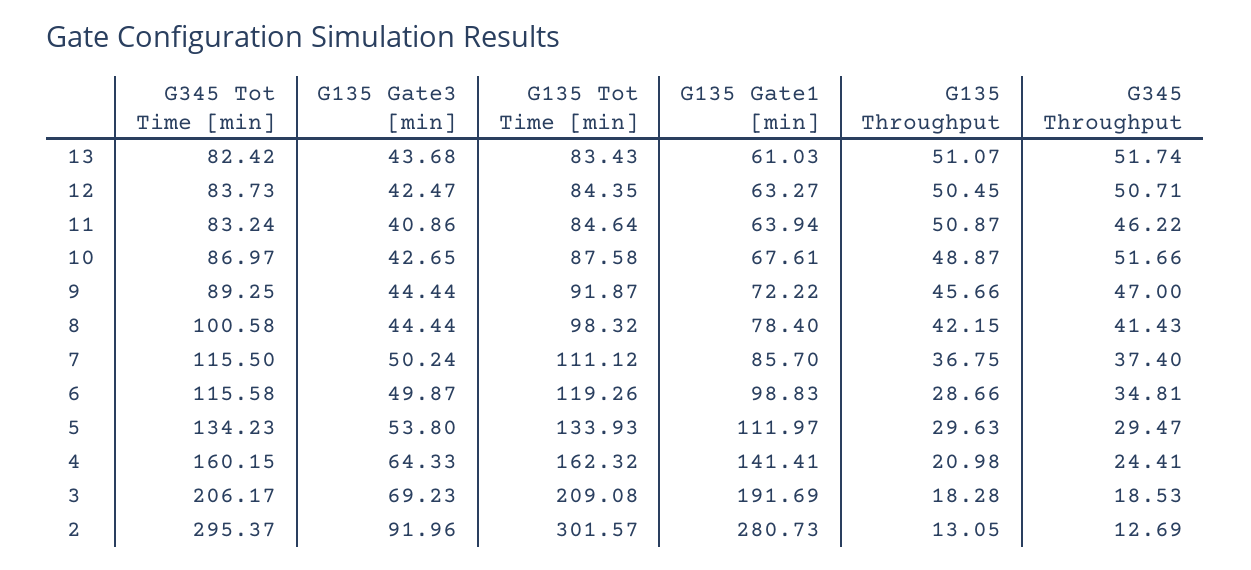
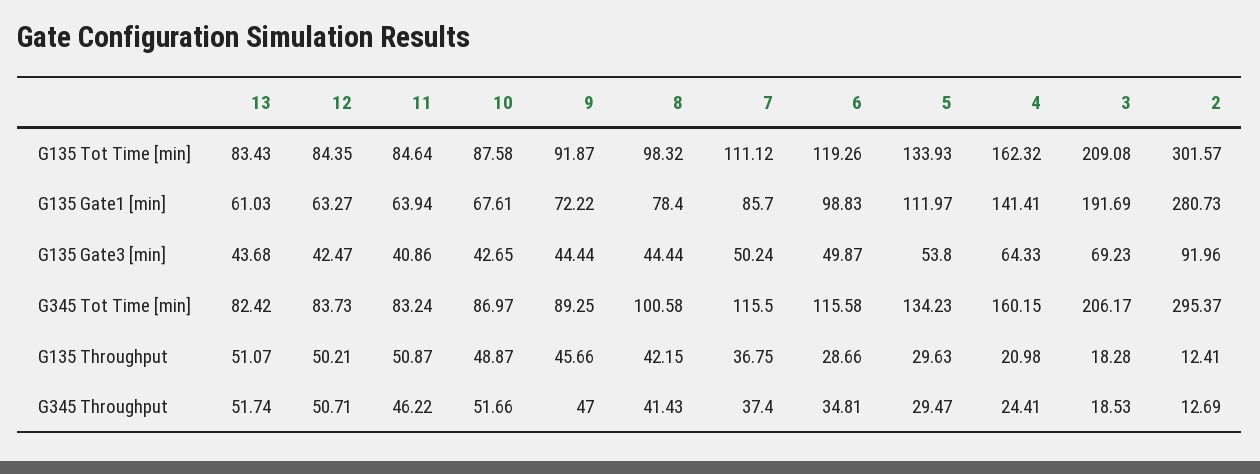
G135 Throughput, 12: 50.45 -> 50.21
G135 Throughput, 2: 13.05 -> 12.41

